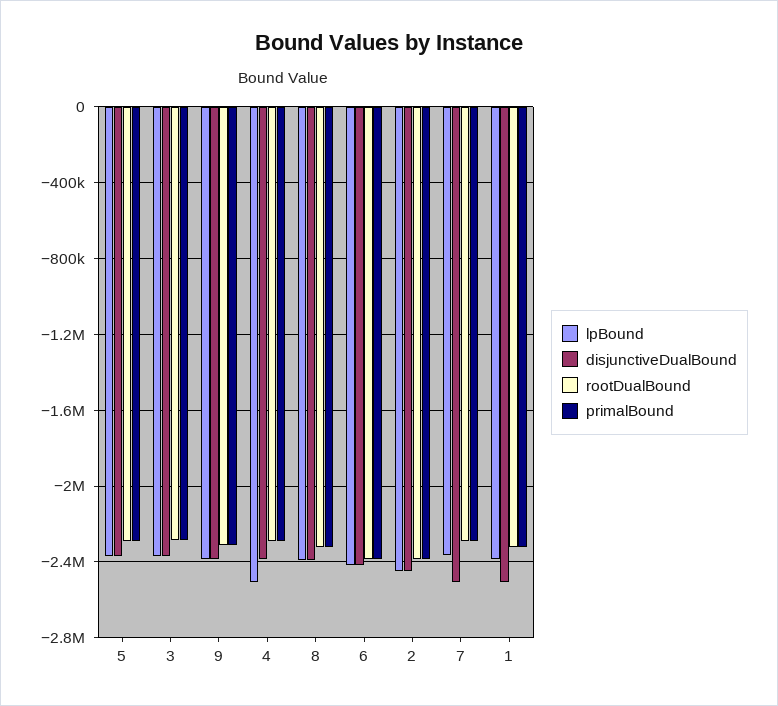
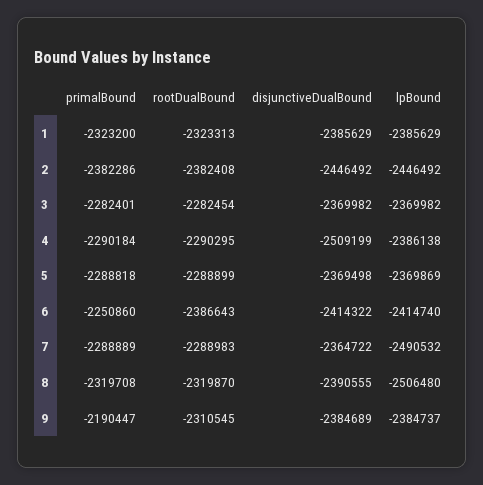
primalBound, 9: -2300000 -> -2190447
lpBound, 4: -2500000 -> -2386138
disjunctiveDualBound, 4: -2400000 -> -2509199
lpBound, 8: -2400000 -> -2506480
primalBound, 6: -2400000 -> -2250860
lpBound, 7: -2350000 -> -2490532
disjunctiveDualBound, 7: -2500000 -> -2364722
disjunctiveDualBound, 1: -2500000 -> -2385629

